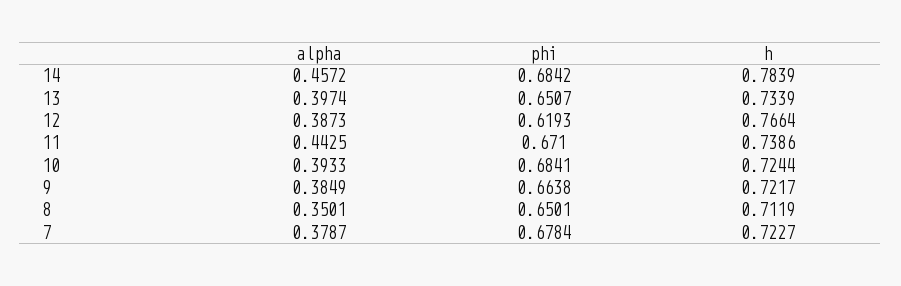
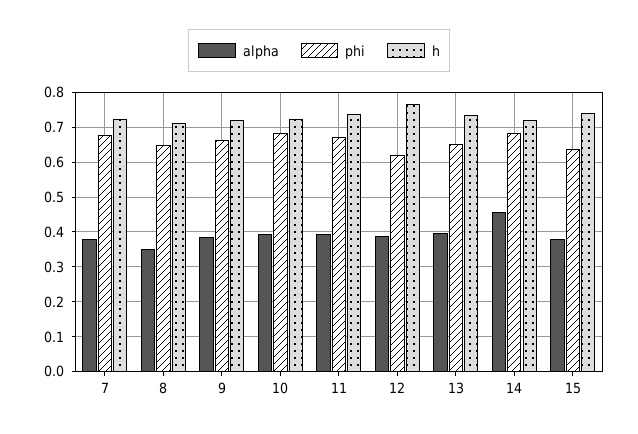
h, 14: 0.7839 -> 0.72
alpha, 11: 0.4425 -> 0.4
alpha, 15: none -> 0.38
phi, 15: none -> 0.64
h, 15: none -> 0.74

